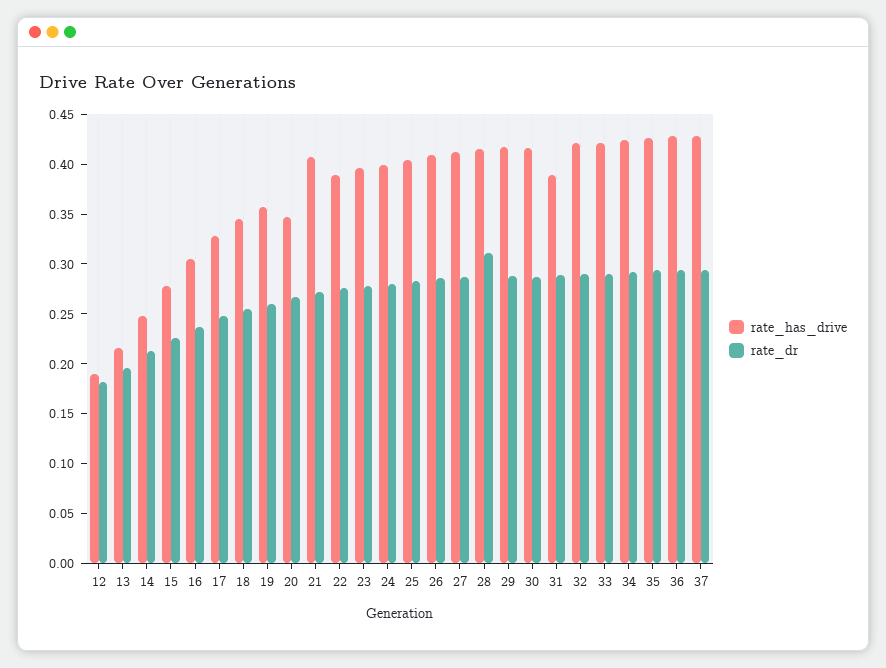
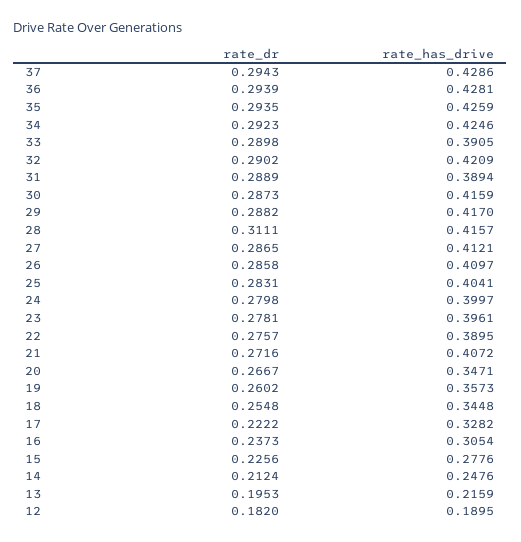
rate_dr, 17: 0.25 -> 0.2222
rate_has_drive, 33: 0.42 -> 0.3905

